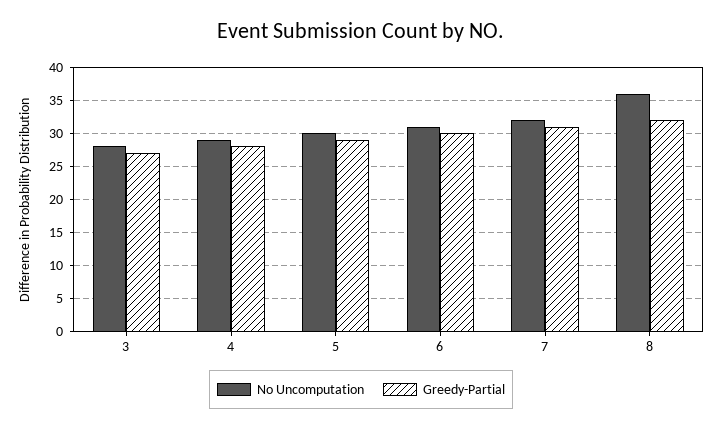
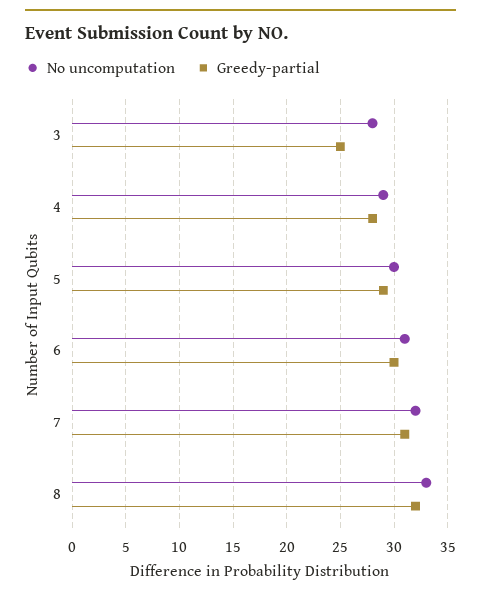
Greedy-Partial, 3: 27 -> 25
No Uncomputation, 8: 36 -> 33

